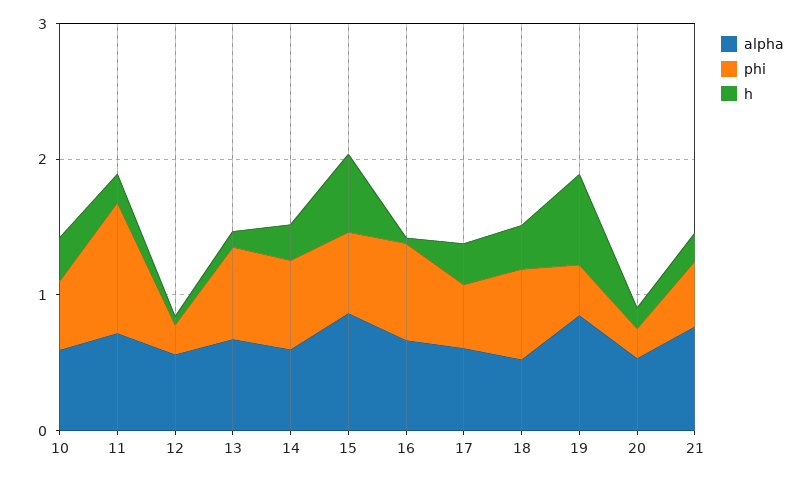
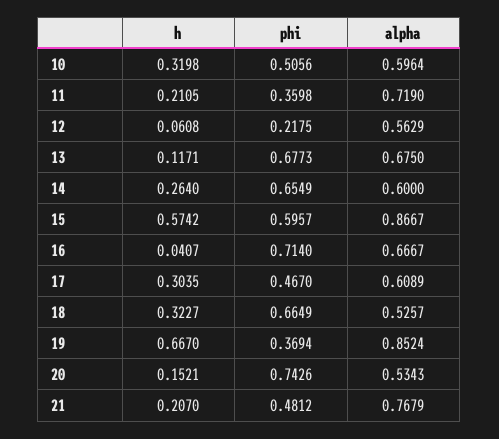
phi, 11: 1 -> 0.3598
phi, 20: 0.2 -> 0.7426

